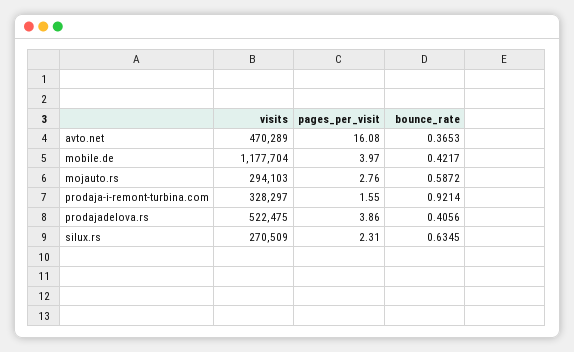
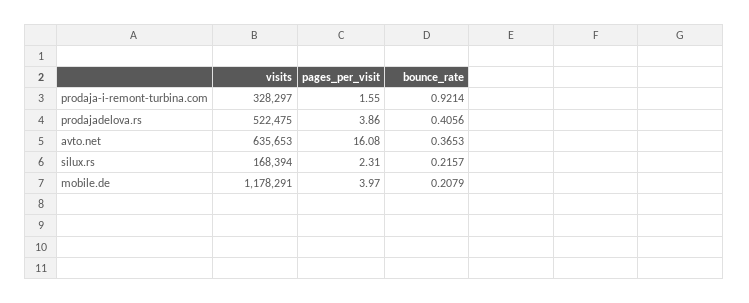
visits, avto.net: 470289 -> 635653
visits, mobile.de: 1177704 -> 1178291
bounce_rate, mobile.de: 0.4217 -> 0.2079
visits, mojauto.rs: 294103 -> none
pages_per_visit, mojauto.rs: 2.76 -> none
bounce_rate, mojauto.rs: 0.5872 -> none
visits, silux.rs: 270509 -> 168394
bounce_rate, silux.rs: 0.6345 -> 0.2157

